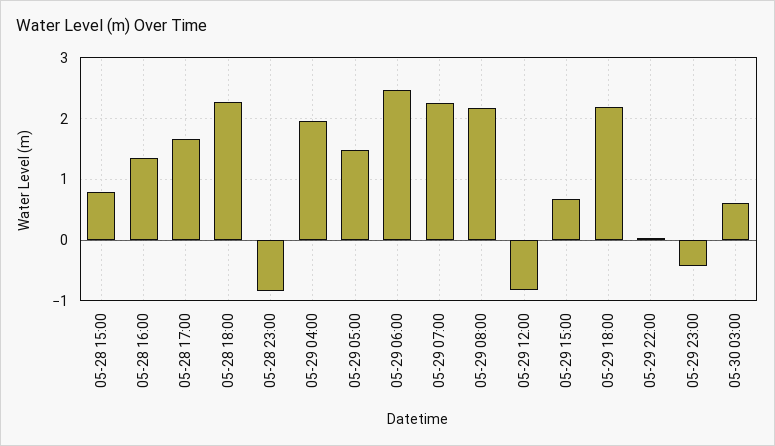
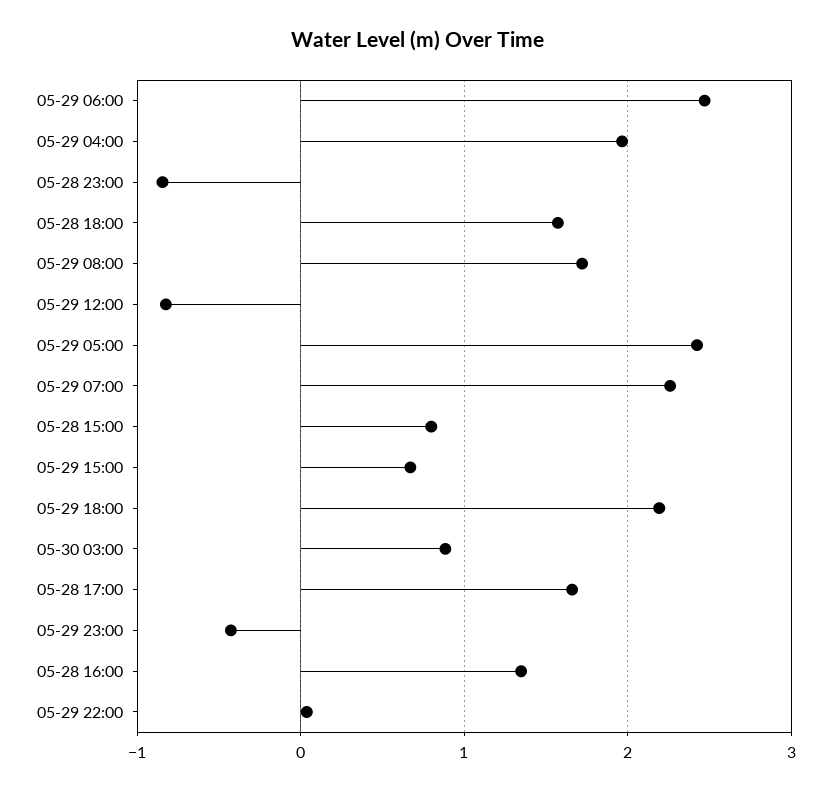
05-28 18:00: 2.3 -> 1.6
05-29 05:00: 1.5 -> 2.4
05-29 08:00: 2.2 -> 1.7
05-30 03:00: 0.6 -> 0.9

